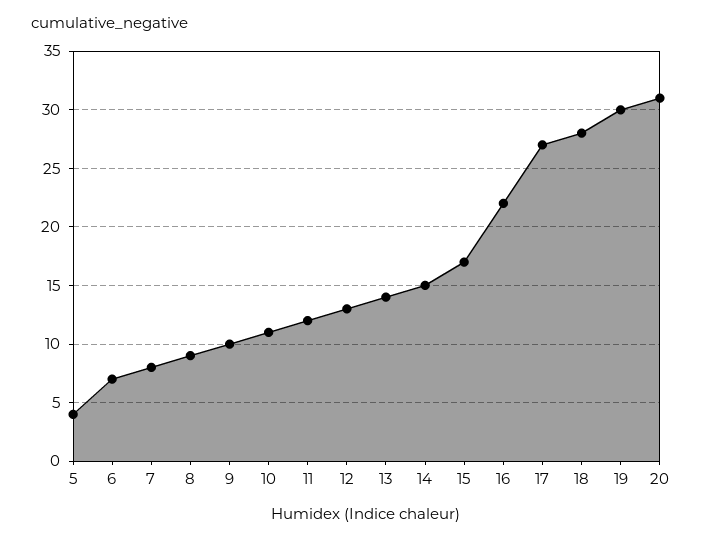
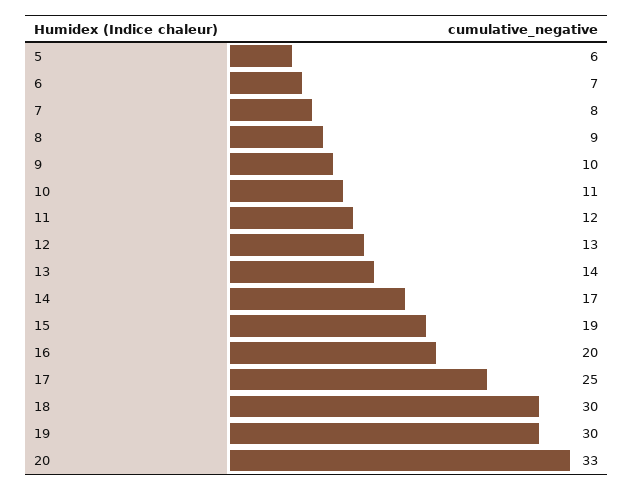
5: 4 -> 6
14: 15 -> 17
15: 17 -> 19
16: 22 -> 20
17: 27 -> 25
18: 28 -> 30
20: 31 -> 33

